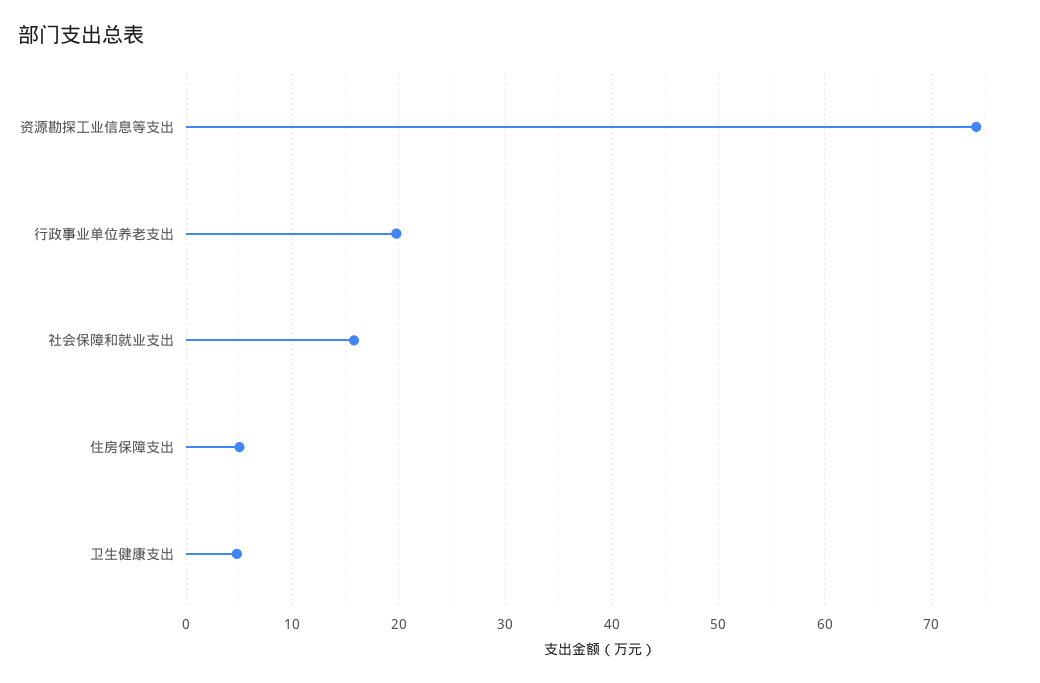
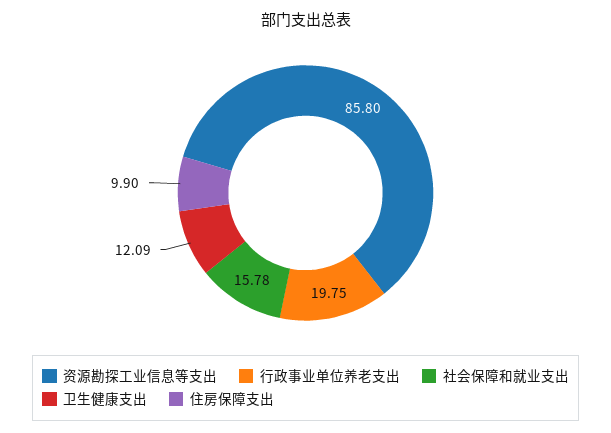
资源勘探工业信息等支出: 74 -> 85.8
住房保障支出: 5 -> 9.9
卫生健康支出: 5 -> 12.09

